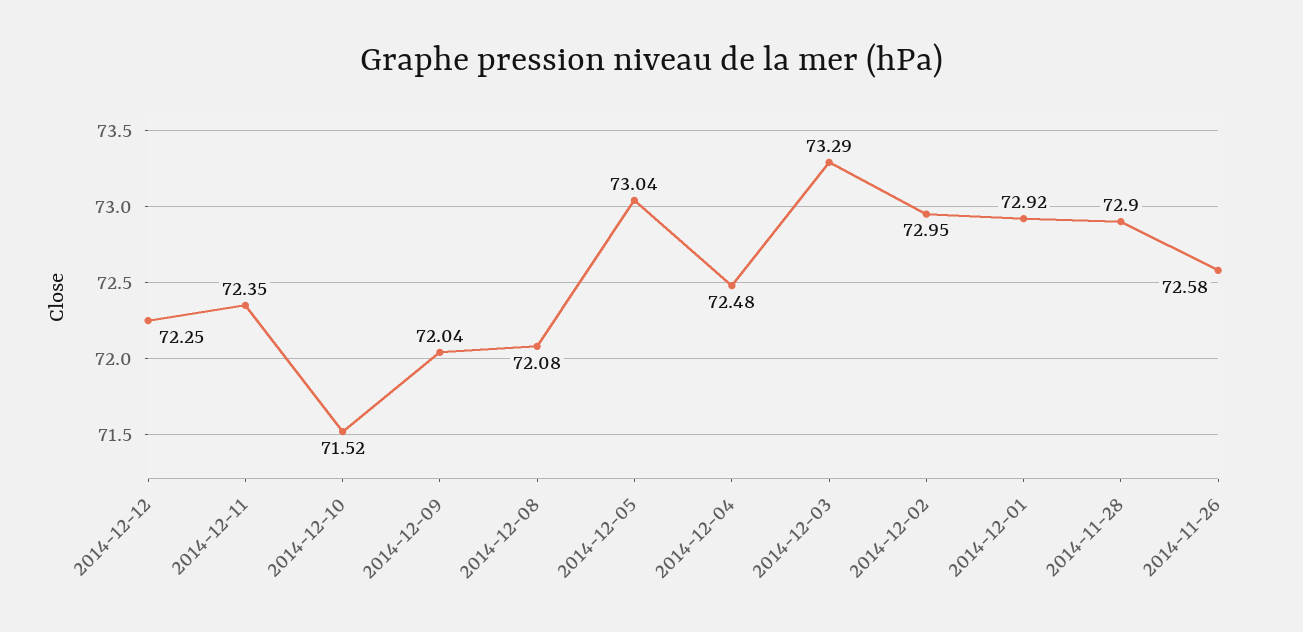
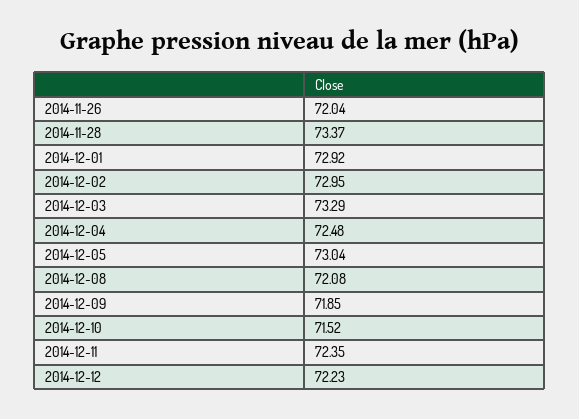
2014-12-12: 72.25 -> 72.23
2014-12-09: 72.04 -> 71.85
2014-11-28: 72.9 -> 73.37
2014-11-26: 72.58 -> 72.04

